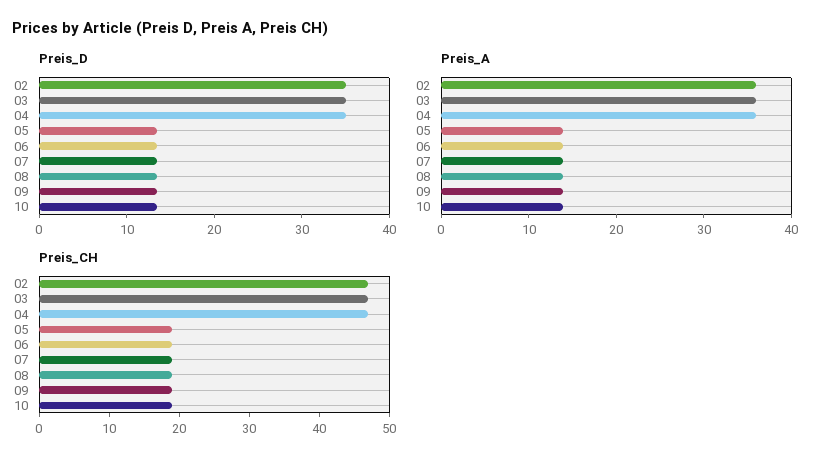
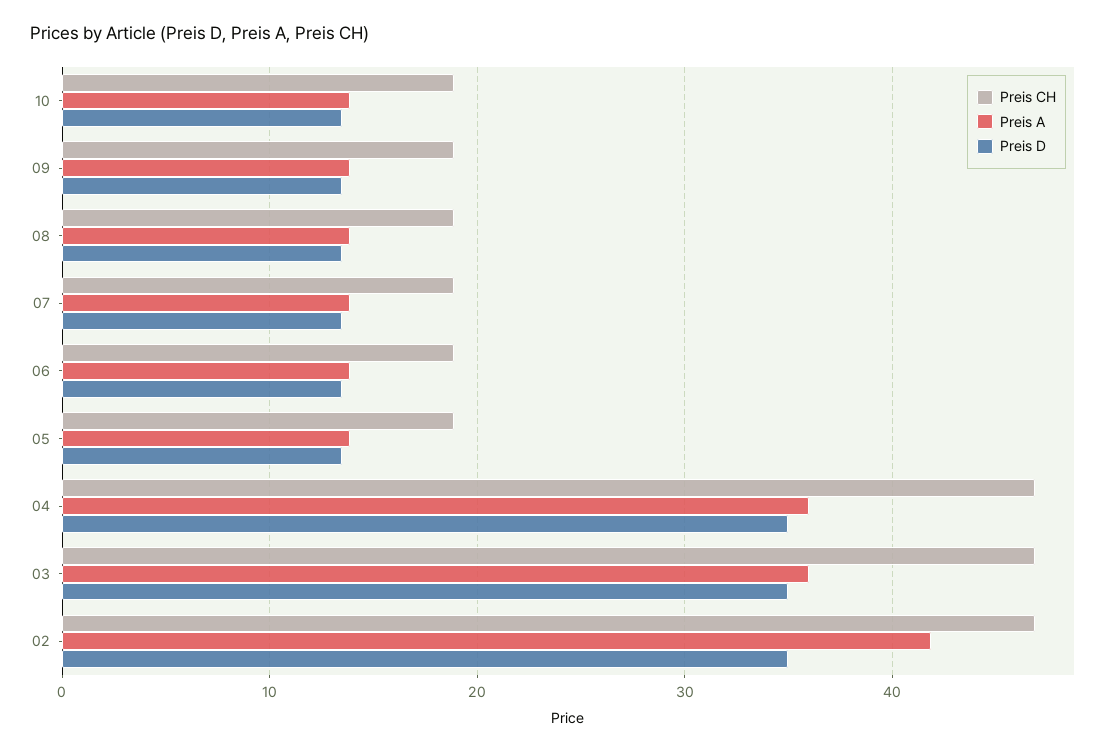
Preis_A, 02: 36 -> 42

